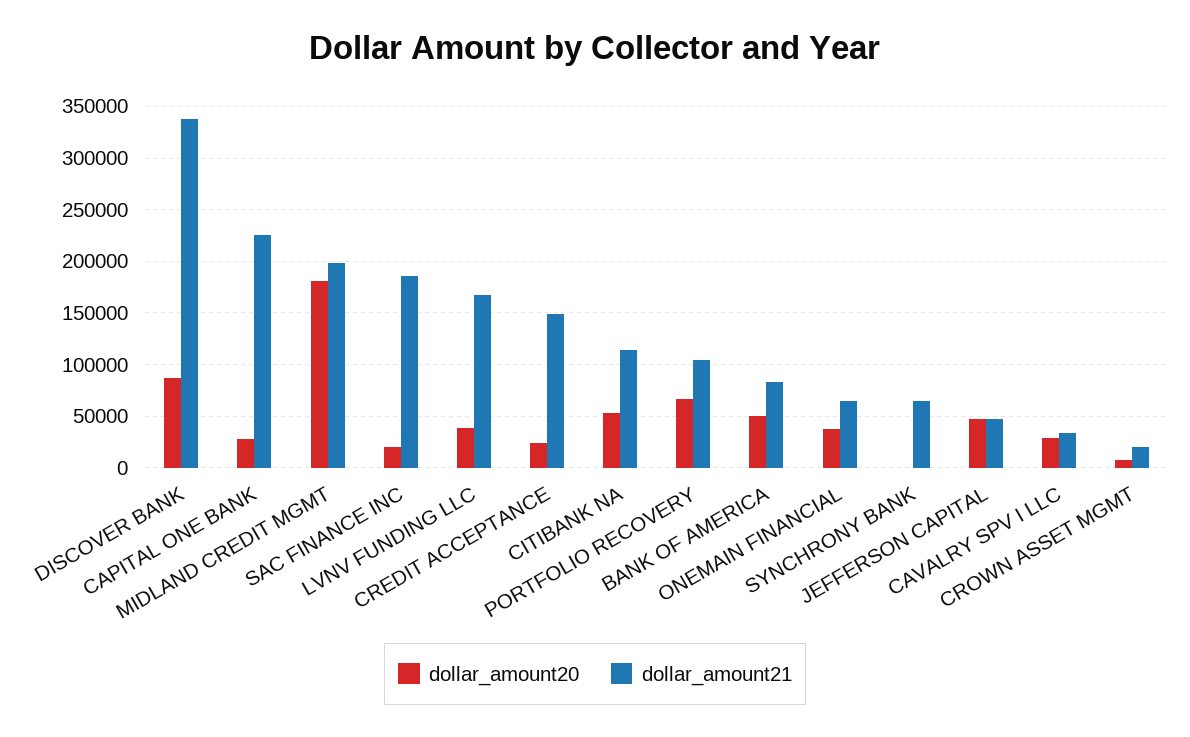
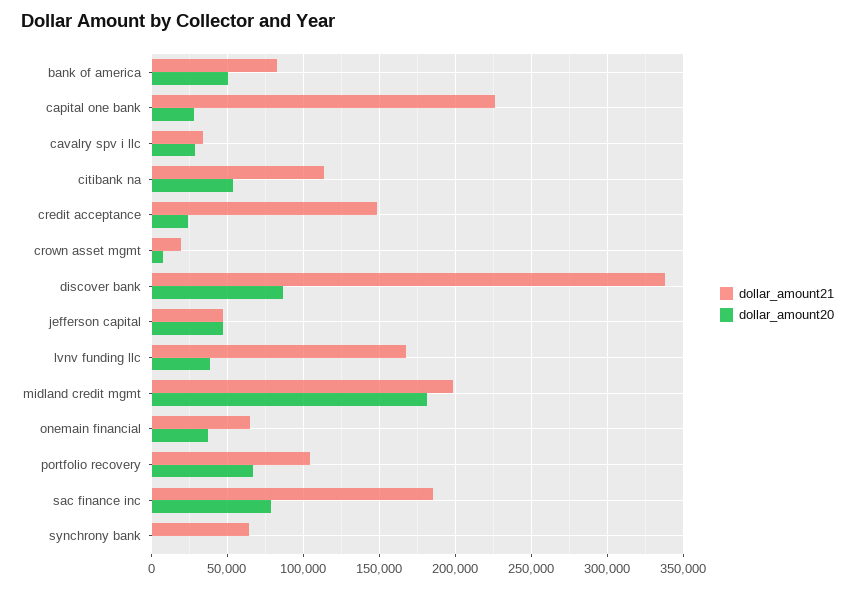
dollar_amount20, SAC FINANCE INC: 20000 -> 80000

